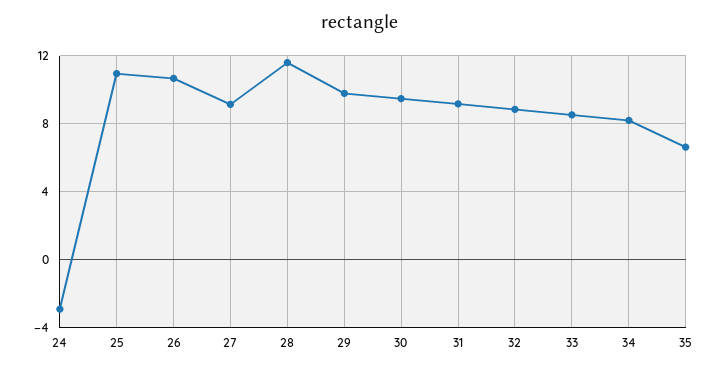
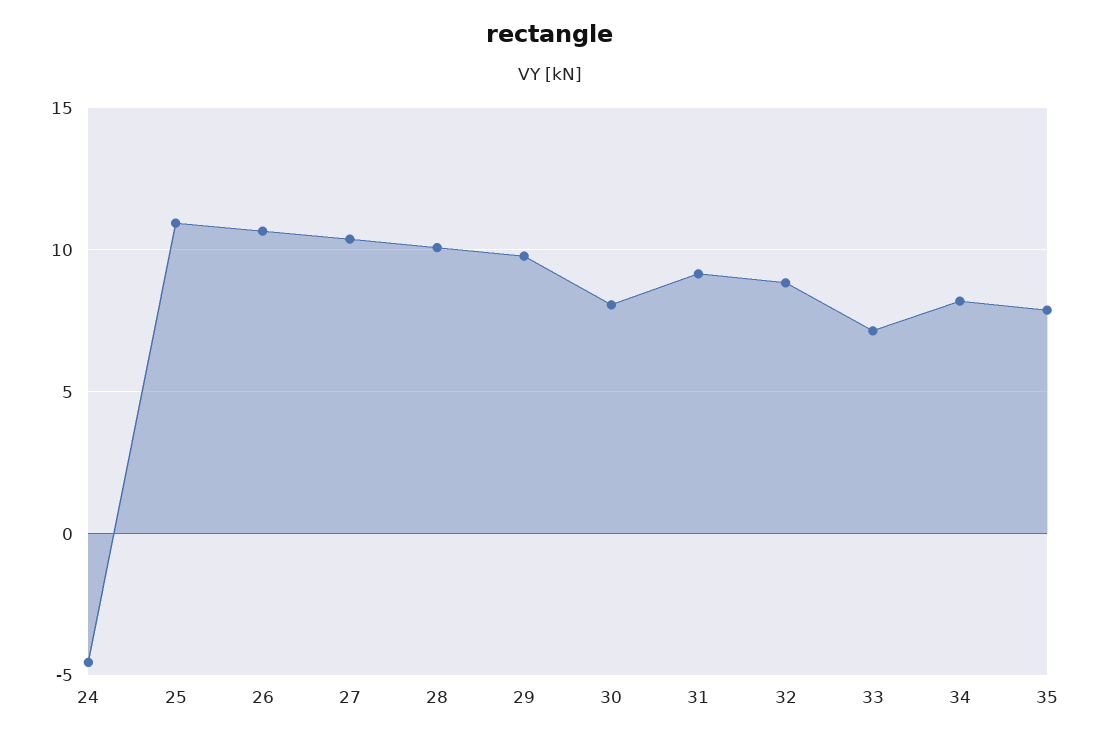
24: -3 -> -4.5
27: 9 -> 10.5
28: 11.5 -> 10
30: 9.5 -> 8
33: 8.5 -> 7
35: 6.5 -> 8

